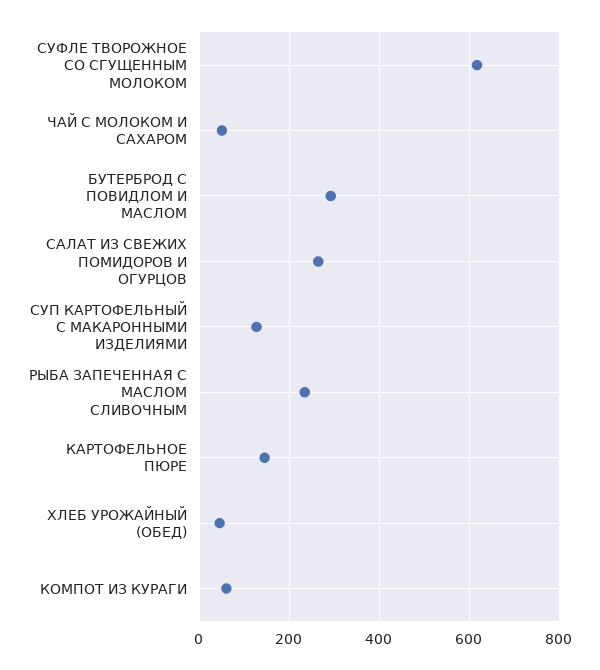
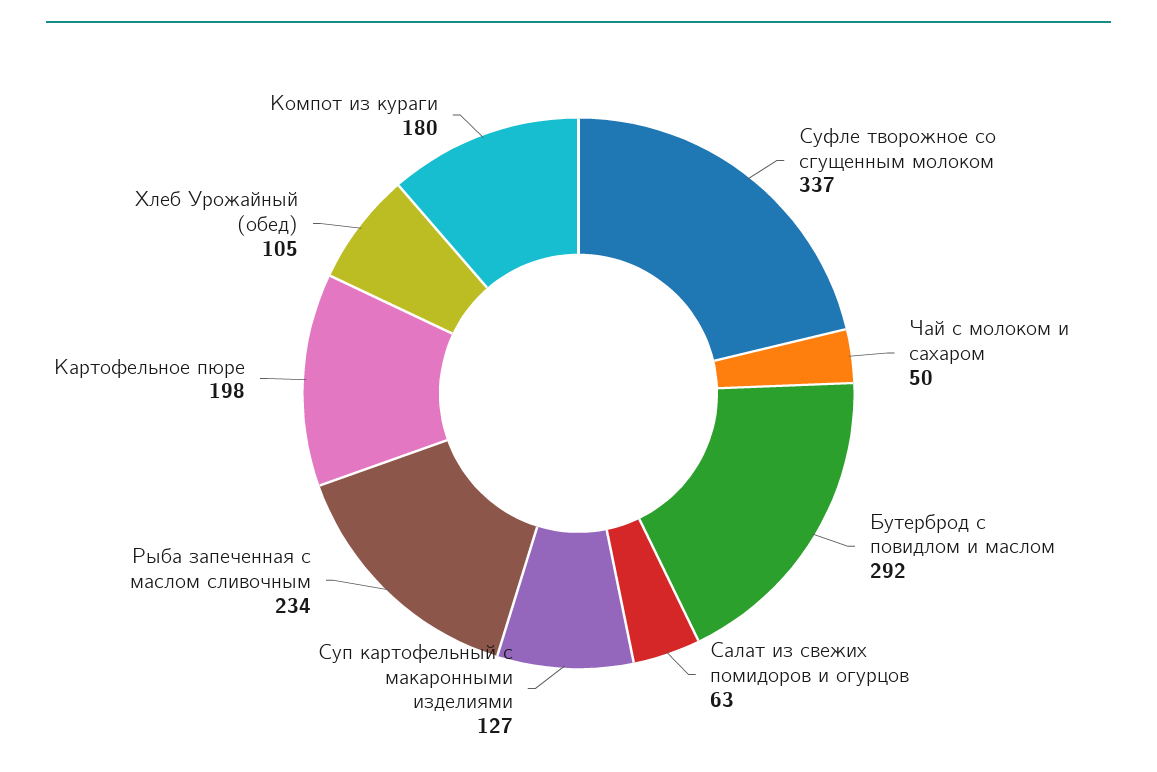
СУФЛЕ ТВОРОЖНОЕ СО СГУЩЕННЫМ МОЛОКОМ: 620 -> 337
САЛАТ ИЗ СВЕЖИХ ПОМИДОРОВ И ОГУРЦОВ: 260 -> 63
КАРТОФЕЛЬНОЕ ПЮРЕ: 140 -> 198
ХЛЕБ УРОЖАЙНЫЙ (ОБЕД): 40 -> 105
КОМПОТ ИЗ КУРАГИ: 60 -> 180

